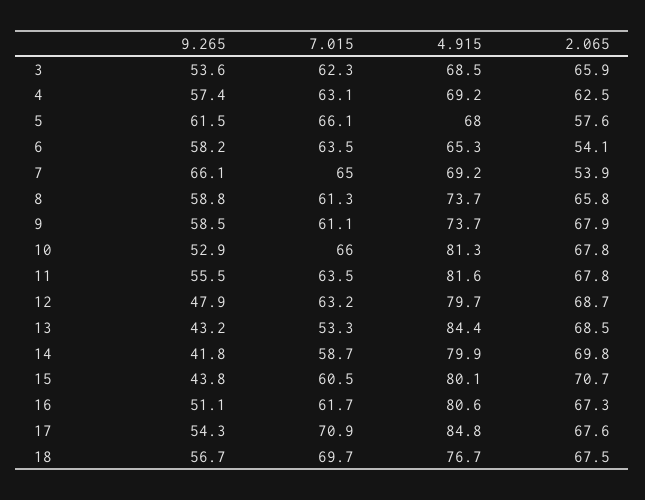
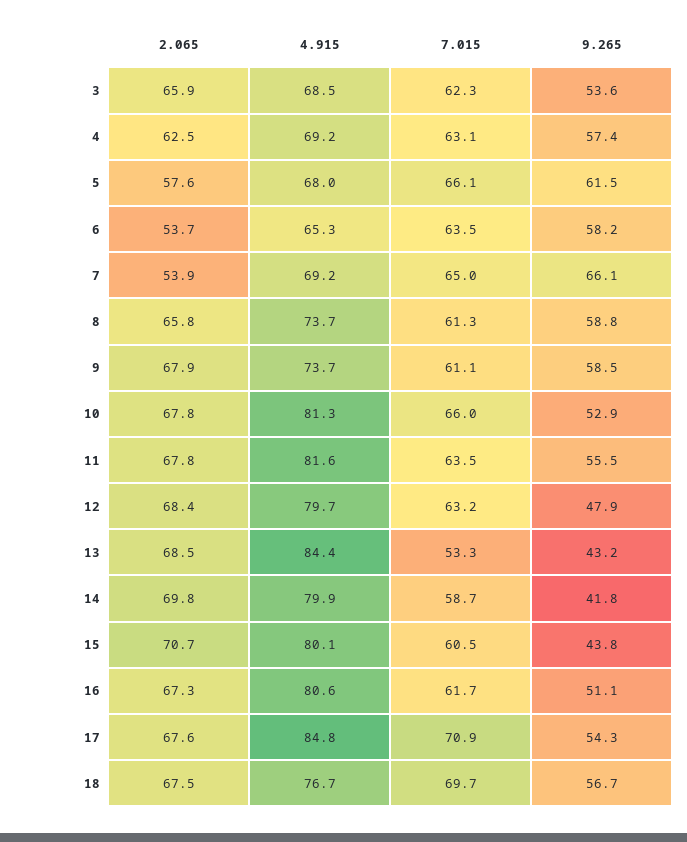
2.065, 6: 54.1 -> 53.7
2.065, 12: 68.7 -> 68.4

